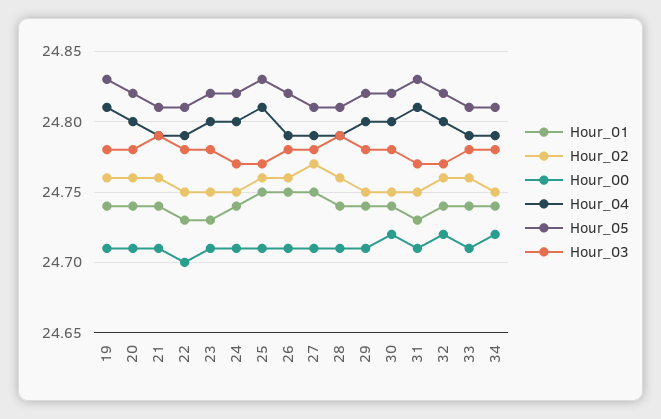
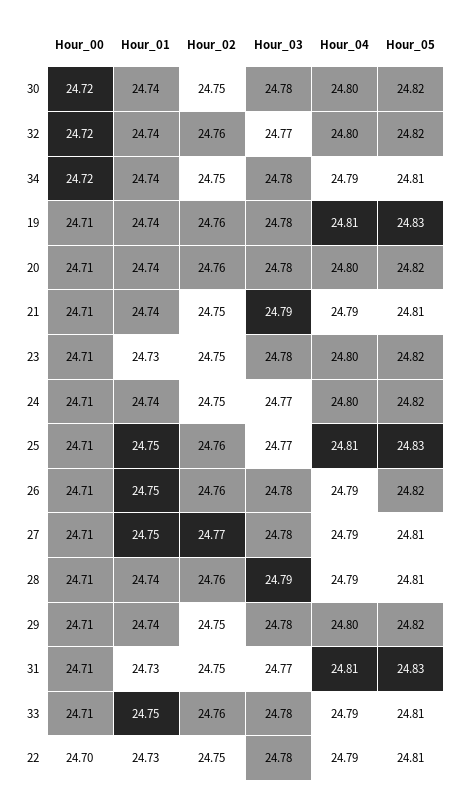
Hour_02, 21: 24.76 -> 24.75
Hour_01, 33: 24.74 -> 24.75

